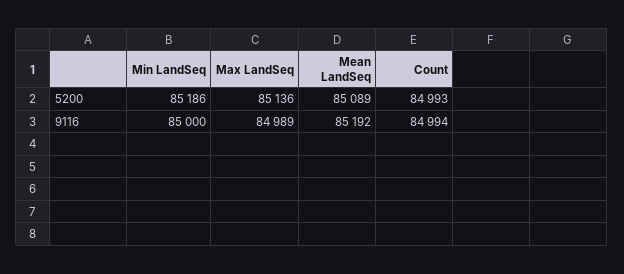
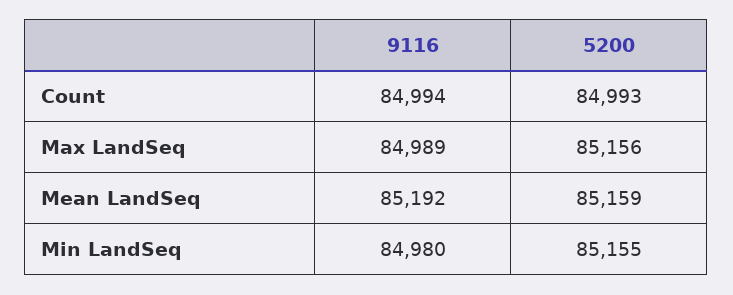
Min LandSeq, 5200: 85186 -> 85155
Max LandSeq, 5200: 85136 -> 85156
Mean LandSeq, 5200: 85089 -> 85159
Min LandSeq, 9116: 85000 -> 84980

